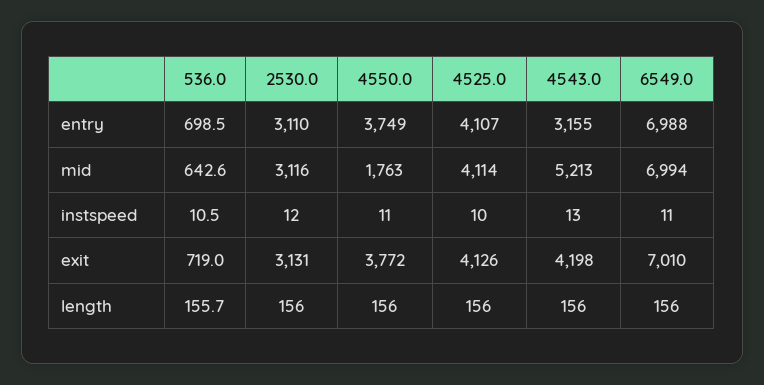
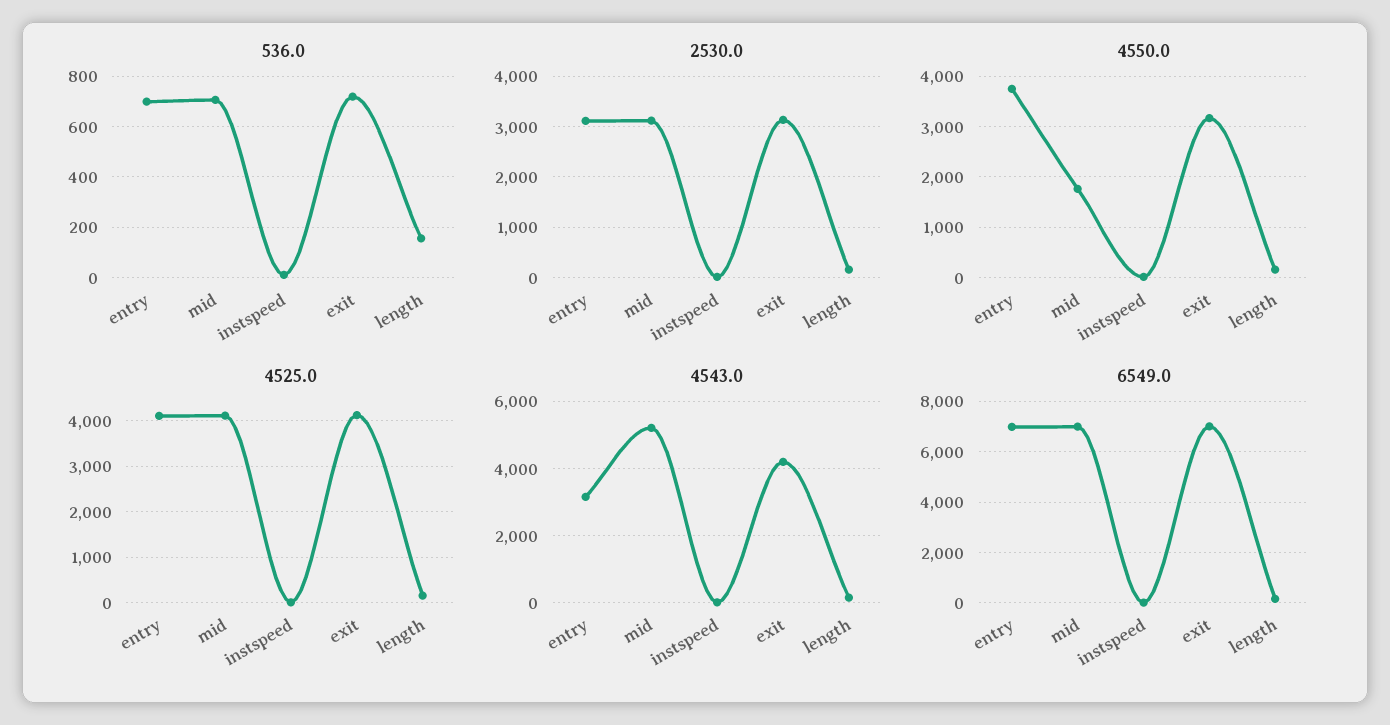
536.0, mid: 642.6 -> 700
4550.0, exit: 3772 -> 3200

